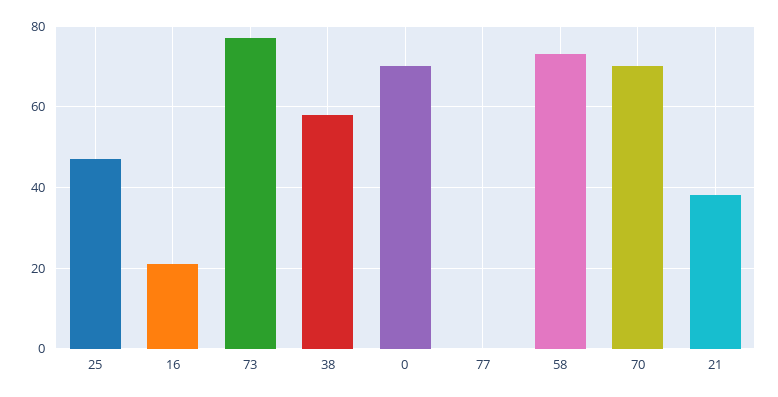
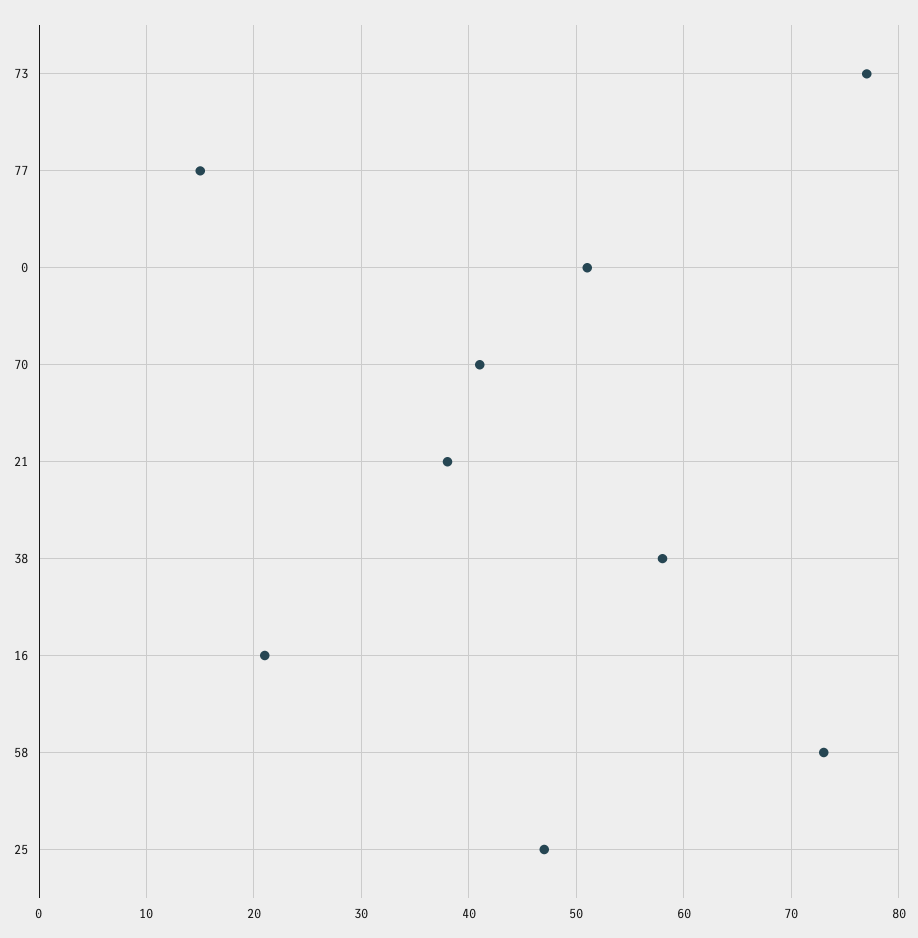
0: 70 -> 51
77: 0 -> 15
70: 70 -> 41

